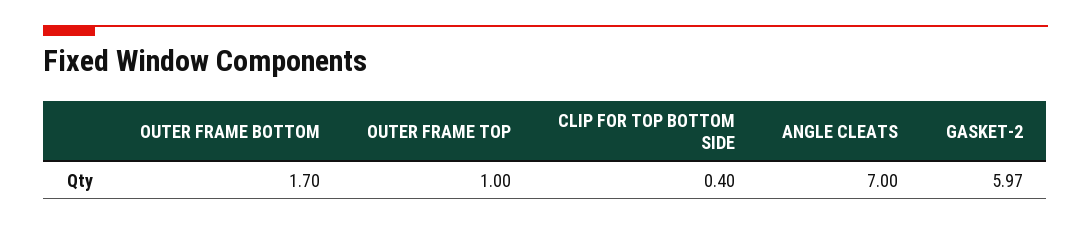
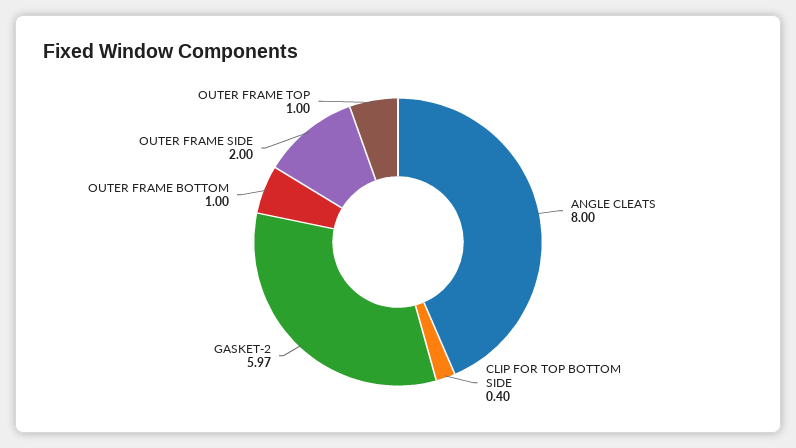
OUTER FRAME BOTTOM: 1.7 -> 1
ANGLE CLEATS: 7 -> 8
OUTER FRAME SIDE: none -> 2

